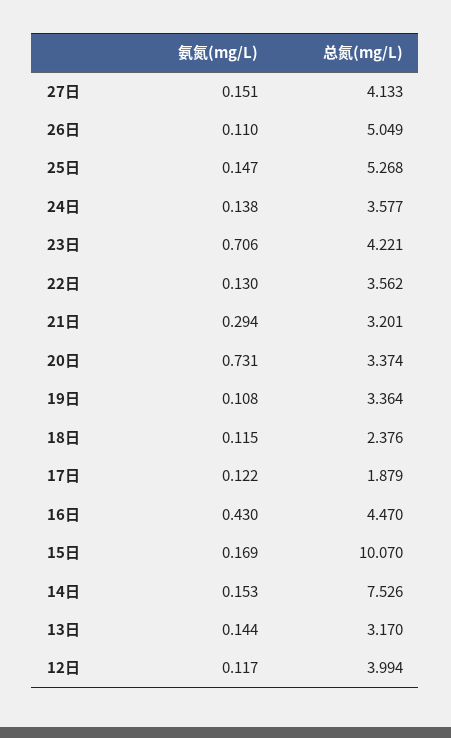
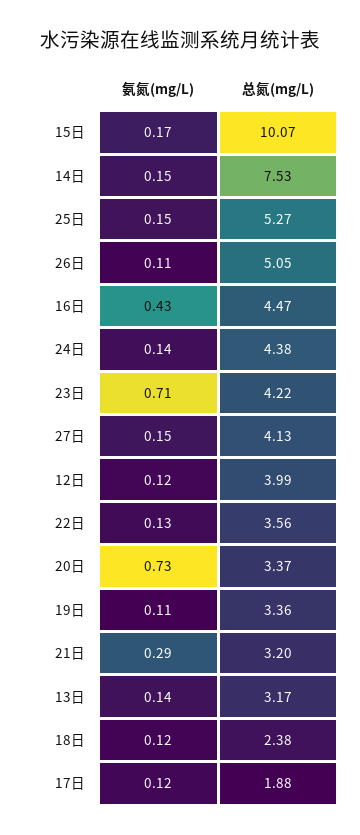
总氮(mg/L), 24日: 3.577 -> 4.38

